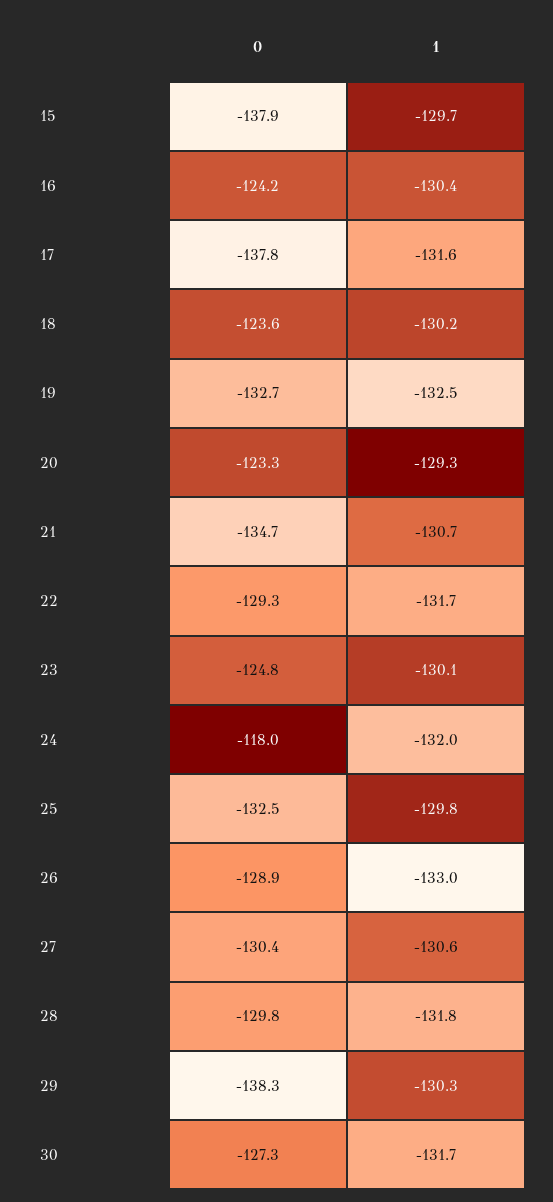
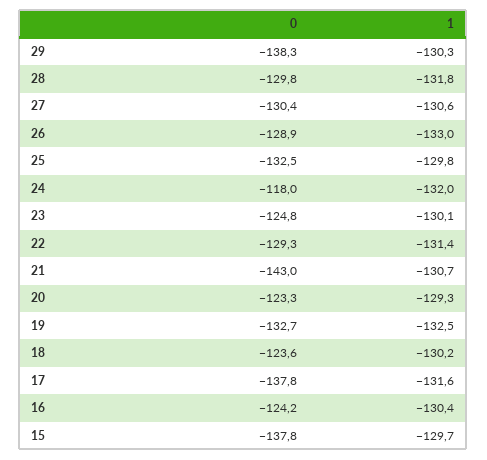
0, 15: -137.9 -> -137.8
0, 21: -134.7 -> -143
1, 22: -131.7 -> -131.4
0, 30: -127.3 -> none
1, 30: -131.7 -> none

